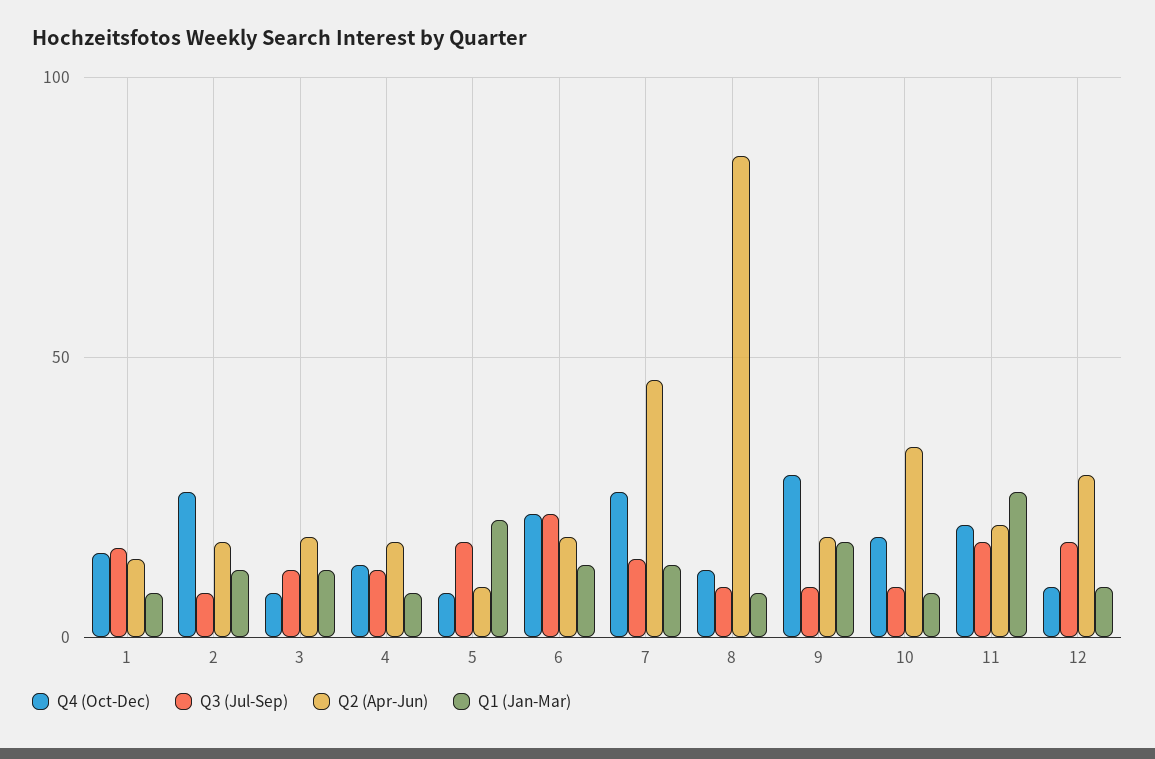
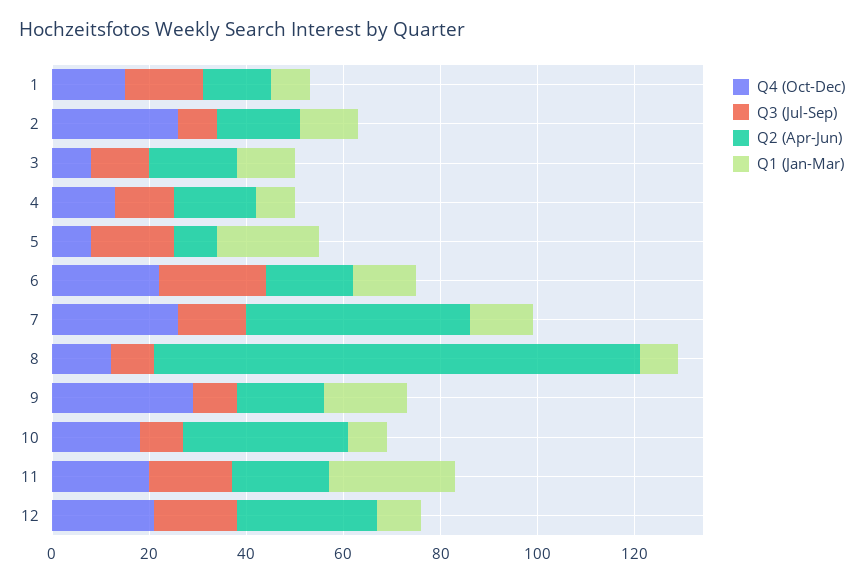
Q2 (Apr-Jun), 8: 85 -> 100
Q4 (Oct-Dec), 12: 10 -> 20

